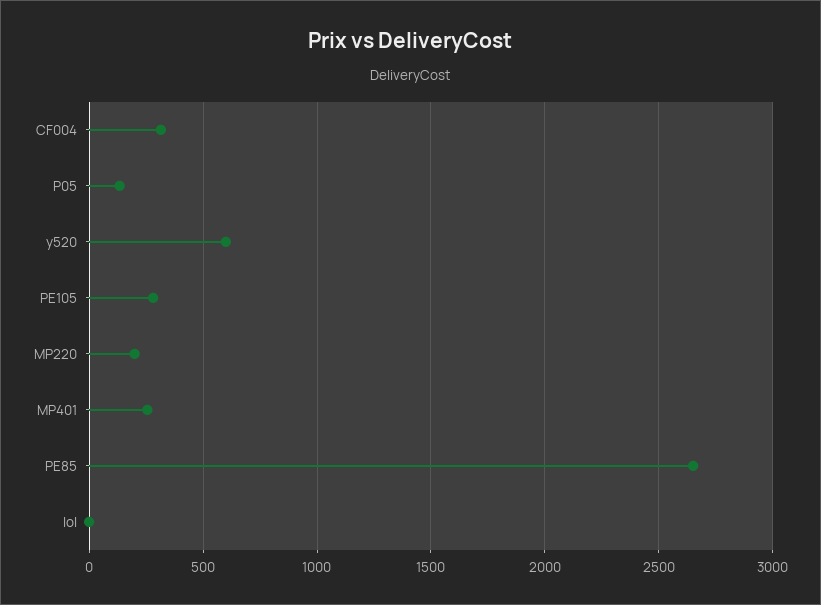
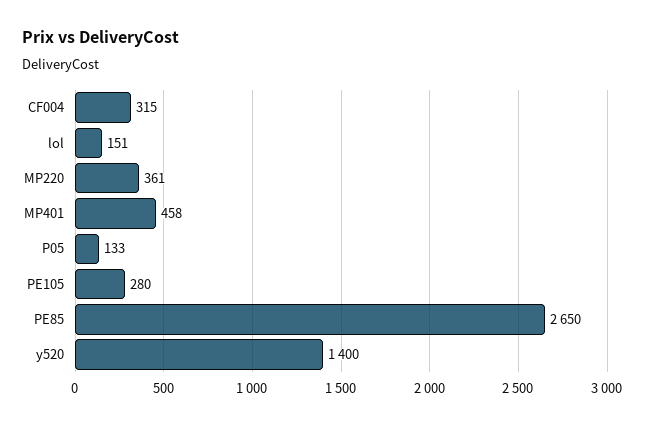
y520: 600 -> 1400
MP220: 200 -> 361
MP401: 250 -> 458
lol: 0 -> 151

